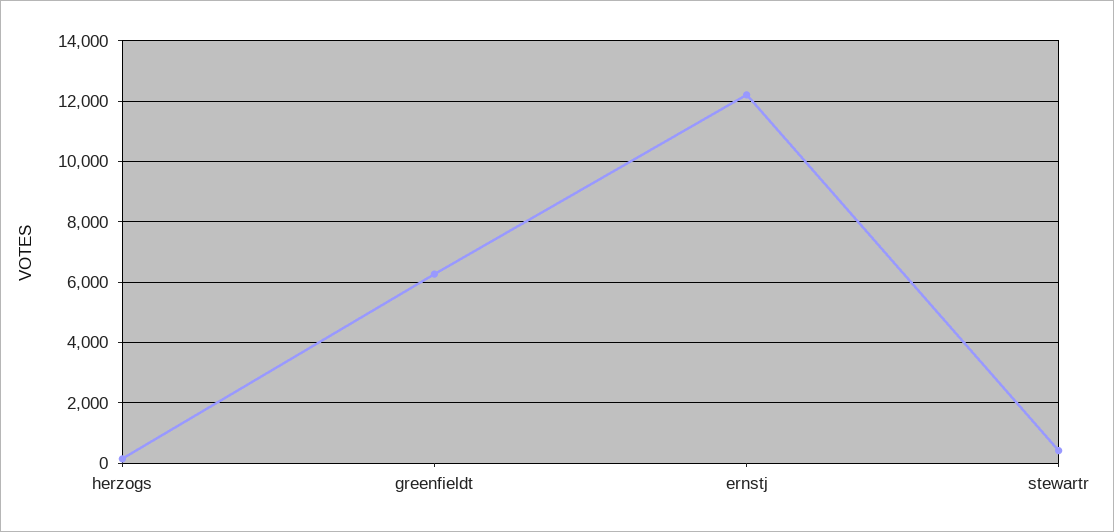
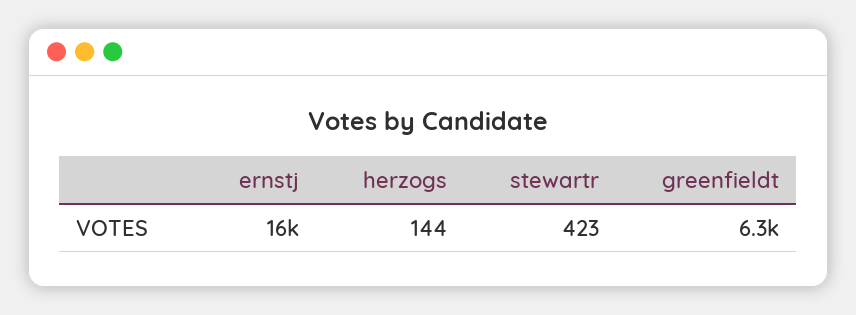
ernstj: 12200 -> 16000

